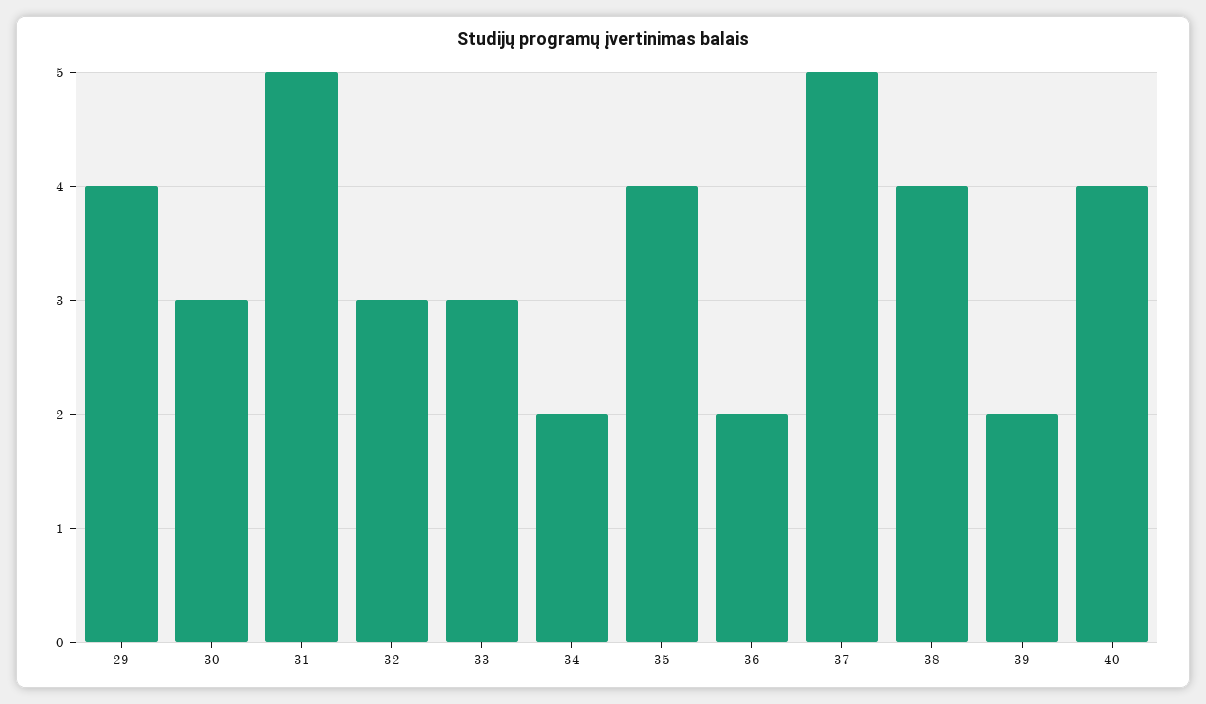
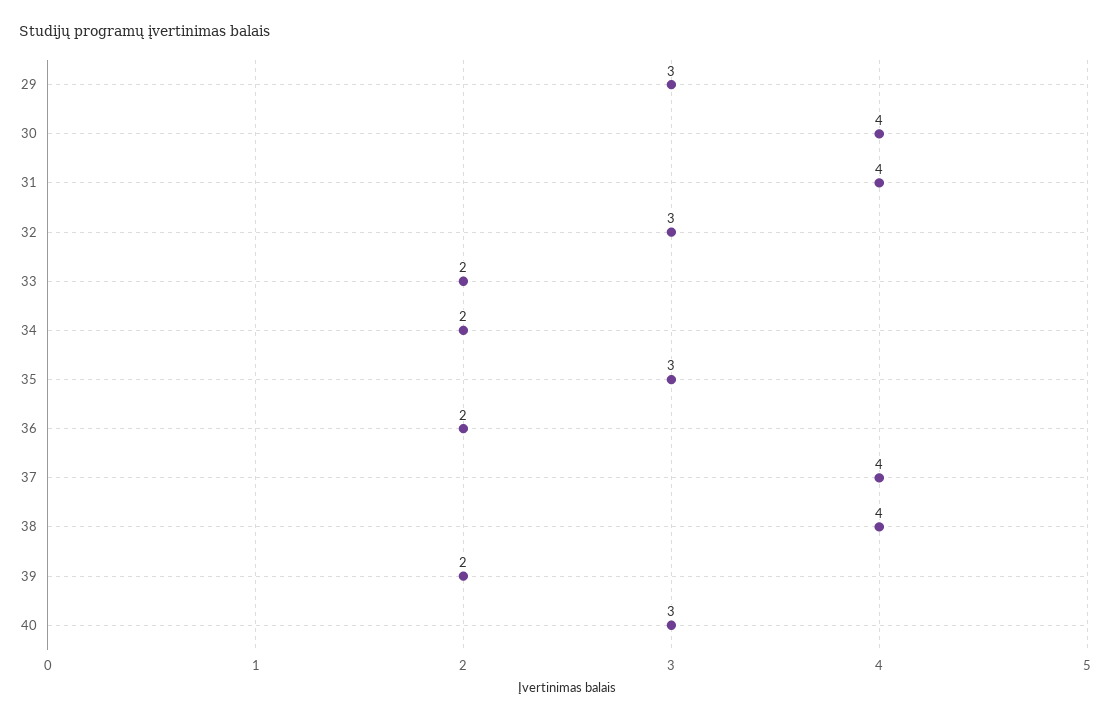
29: 4 -> 3
30: 3 -> 4
31: 5 -> 4
33: 3 -> 2
35: 4 -> 3
37: 5 -> 4
40: 4 -> 3

